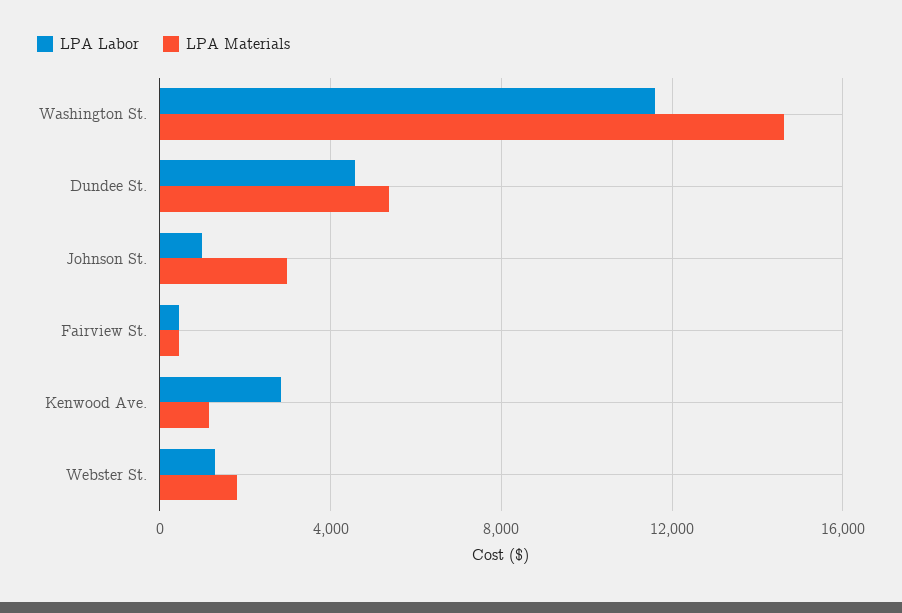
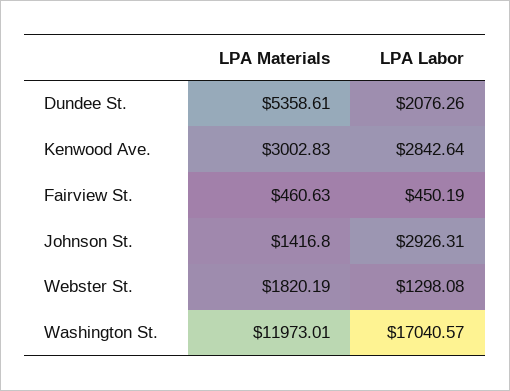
LPA Labor, Washington St.: 11500 -> 17040.57
LPA Materials, Washington St.: 14500 -> 11973.01
LPA Labor, Dundee St.: 4500 -> 2076.26
LPA Labor, Johnson St.: 1000 -> 2926.31
LPA Materials, Johnson St.: 3000 -> 1416.8
LPA Materials, Kenwood Ave.: 1000 -> 3002.83

